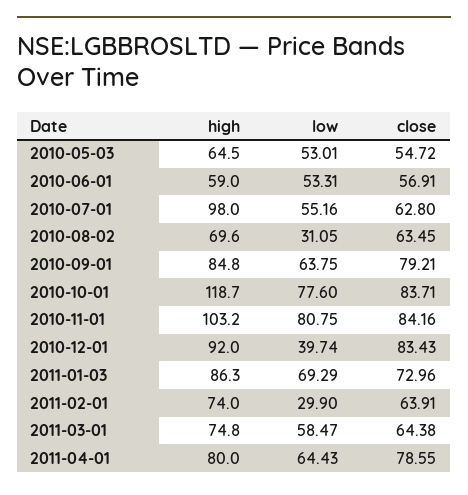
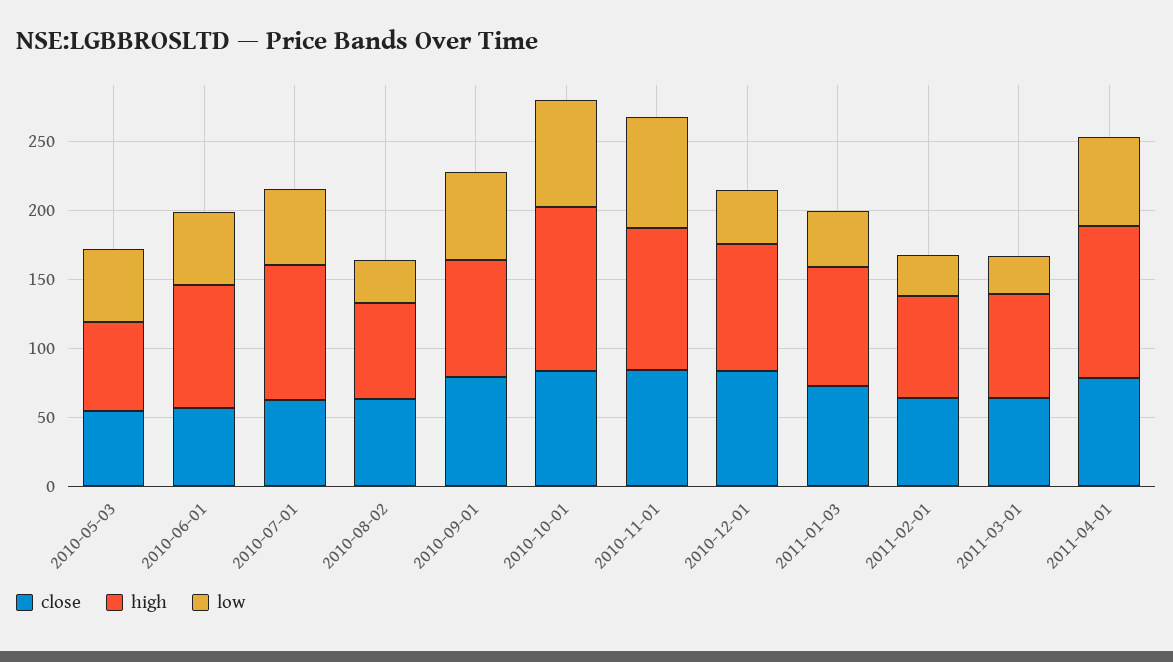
high, 2010-06-01: 59 -> 90
low, 2011-01-03: 69.29 -> 40
low, 2011-03-01: 58.47 -> 30
high, 2011-04-01: 80 -> 110

